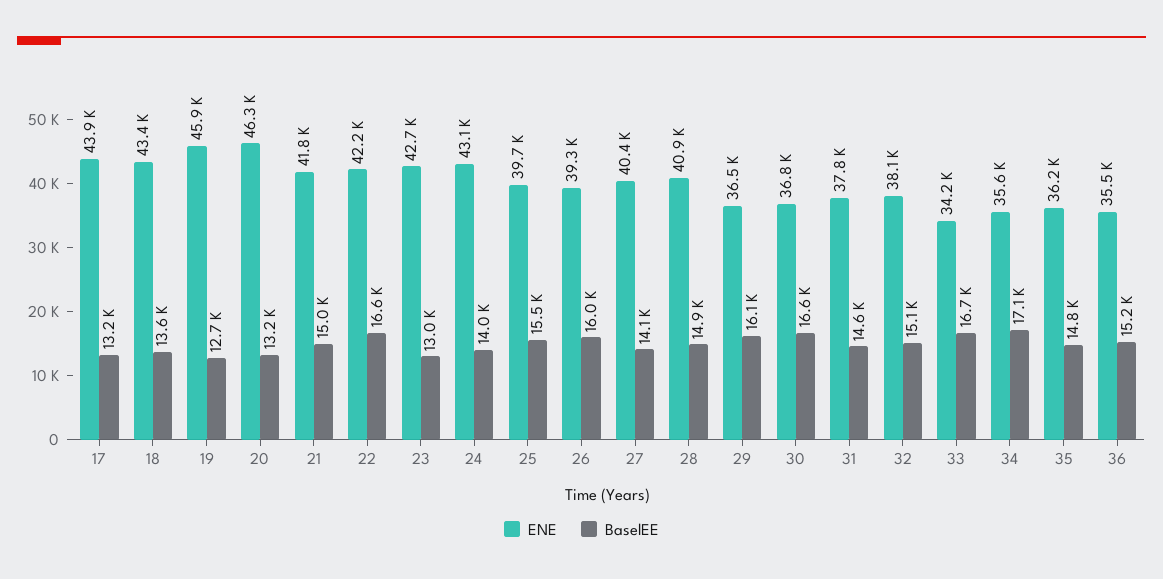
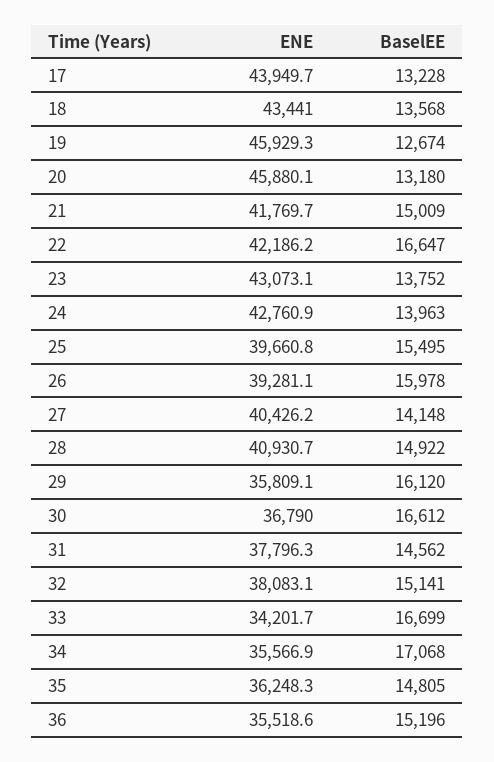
ENE, 20: 46300 -> 45880.1
ENE, 23: 42700 -> 43073.1
BaselEE, 23: 13000 -> 13752
ENE, 24: 43100 -> 42760.9
ENE, 29: 36500 -> 35809.1

